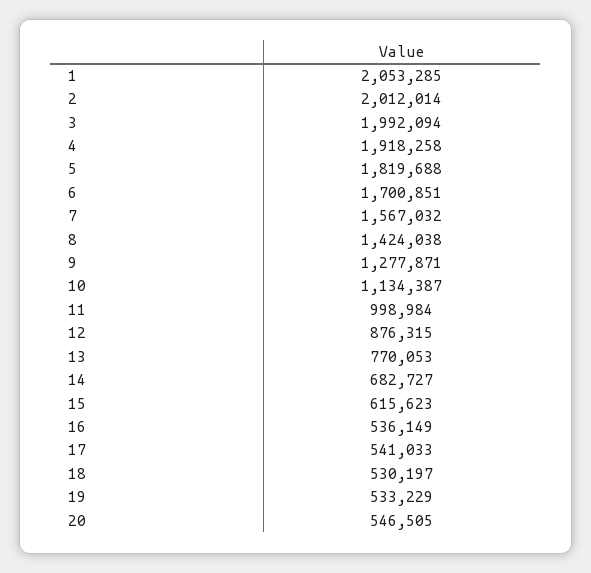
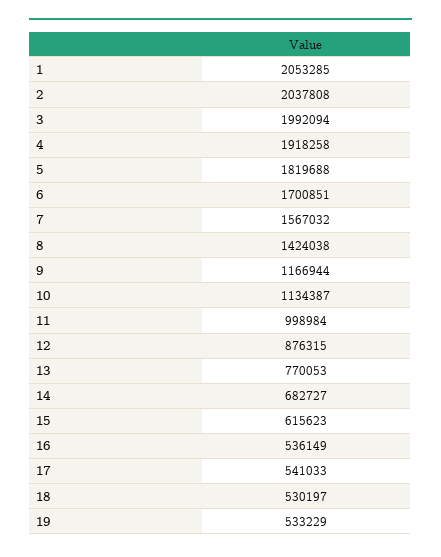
2: 2012014 -> 2037808
9: 1277871 -> 1166944
20: 546505 -> none

